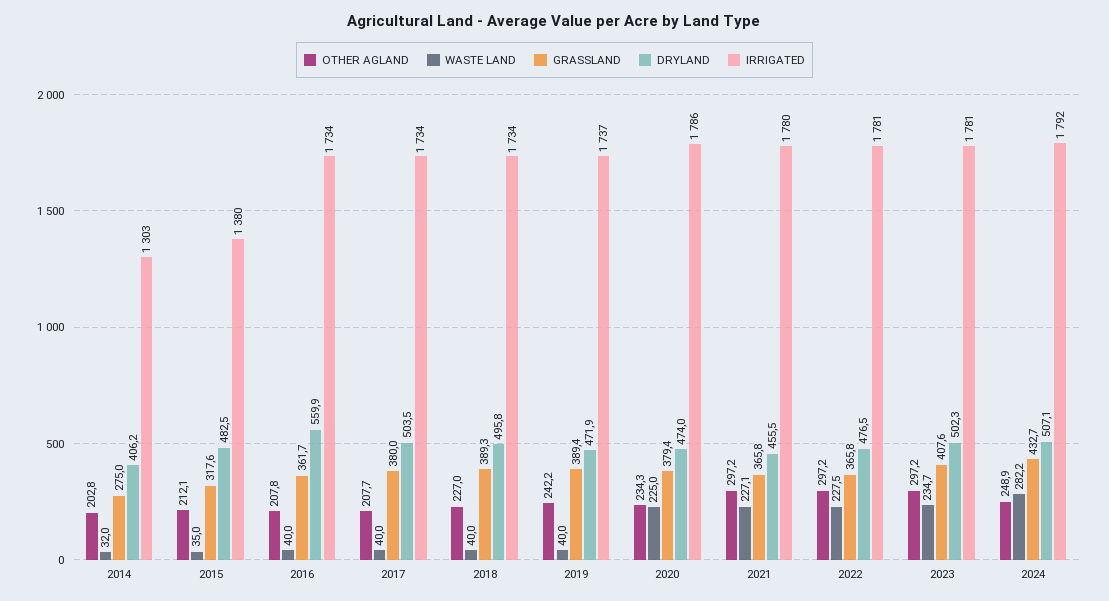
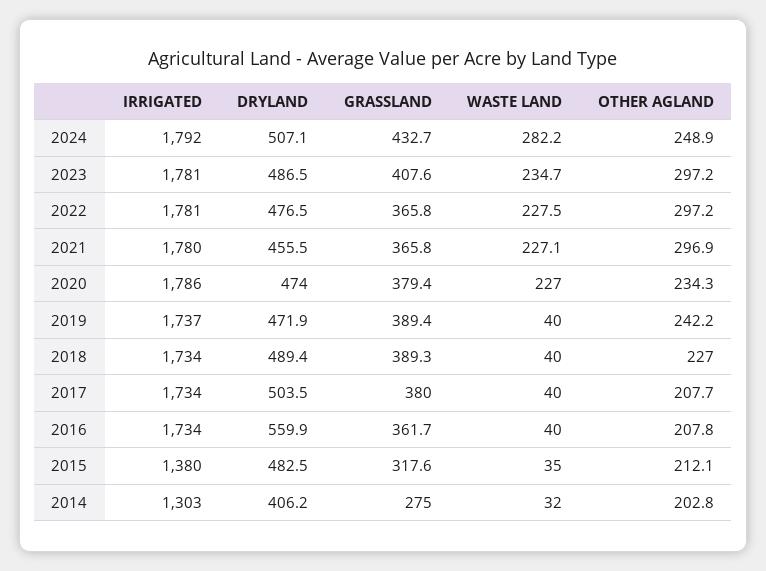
DRYLAND, 2018: 495.8 -> 489.4
WASTE LAND, 2020: 225 -> 227
OTHER AGLAND, 2021: 297.2 -> 296.9
DRYLAND, 2023: 502.3 -> 486.5

